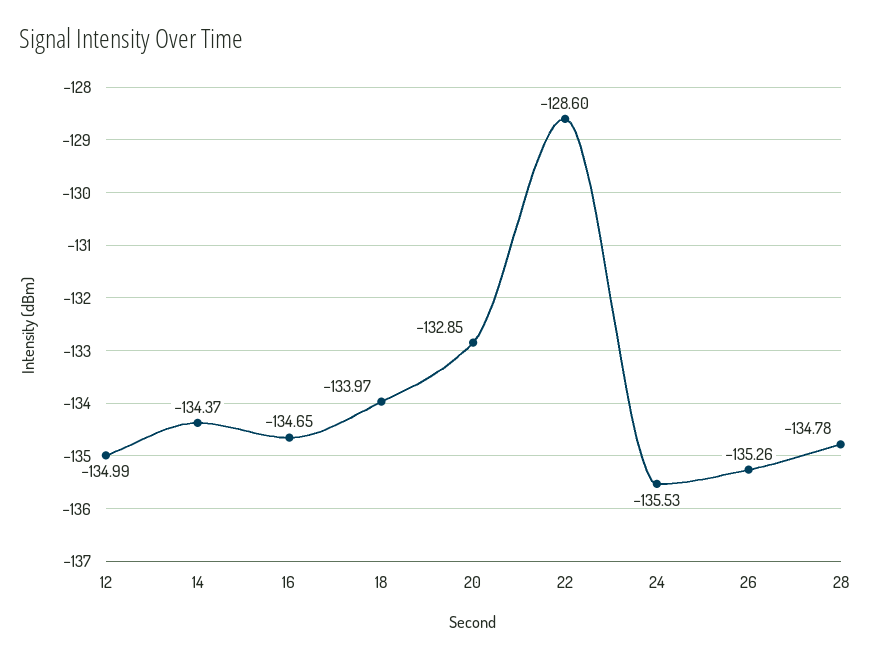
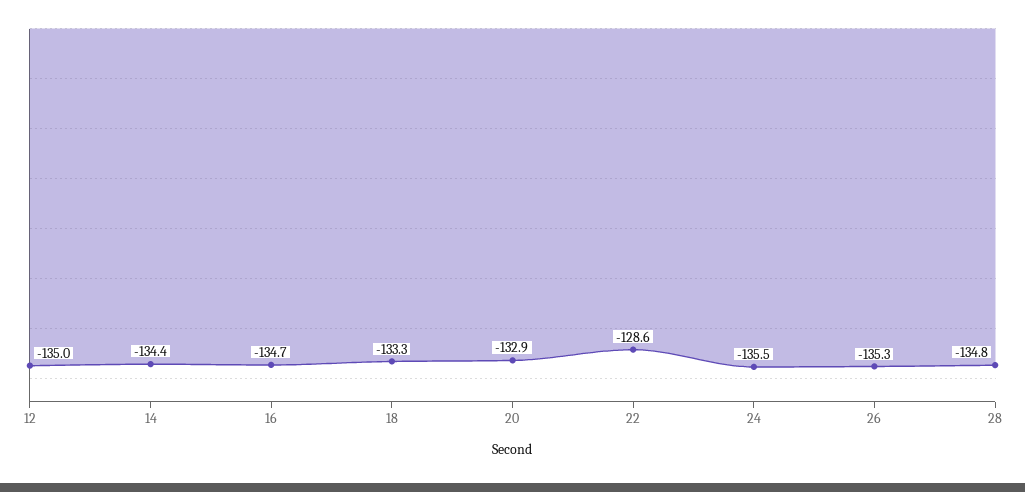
18: -133.97 -> -133.3

